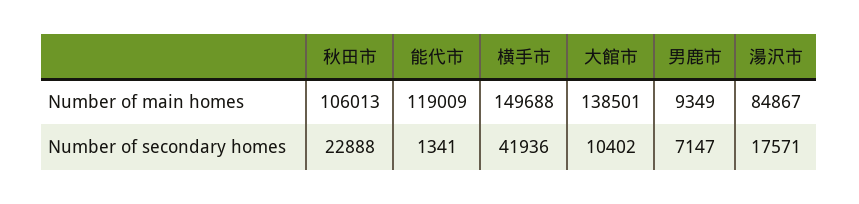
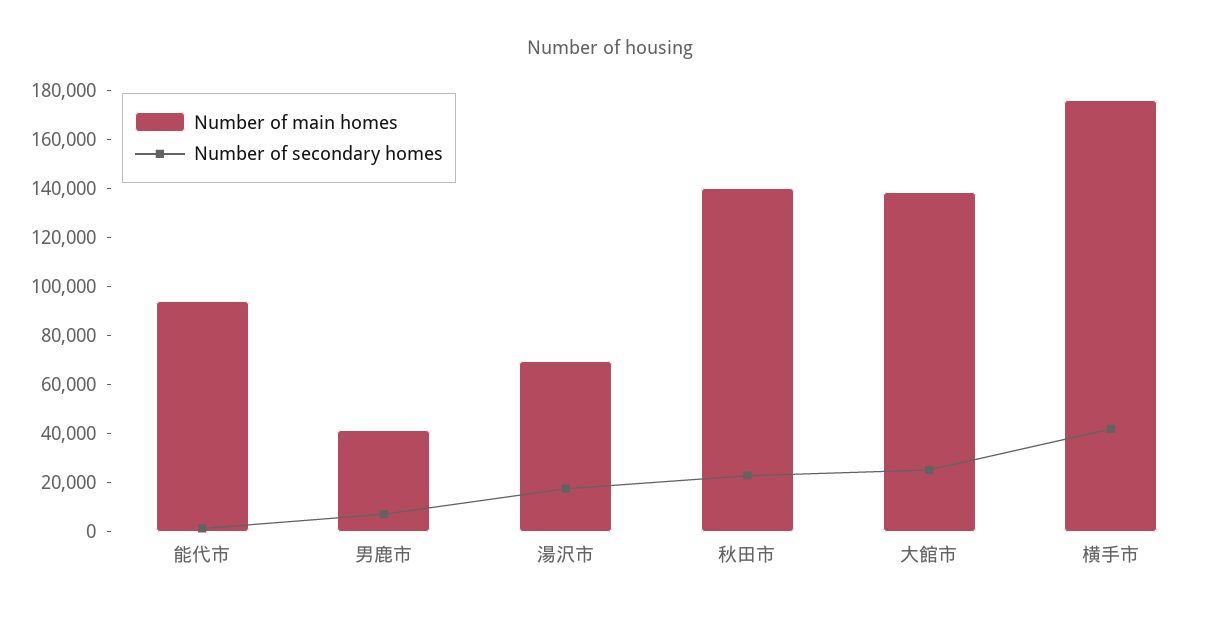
Number of main homes, 秋田市: 106013 -> 140000
Number of main homes, 能代市: 119009 -> 95000
Number of main homes, 横手市: 149688 -> 175000
Number of main homes, 男鹿市: 9349 -> 40000
Number of main homes, 湯沢市: 84867 -> 70000
Number of secondary homes, 大館市: 10402 -> 25000

